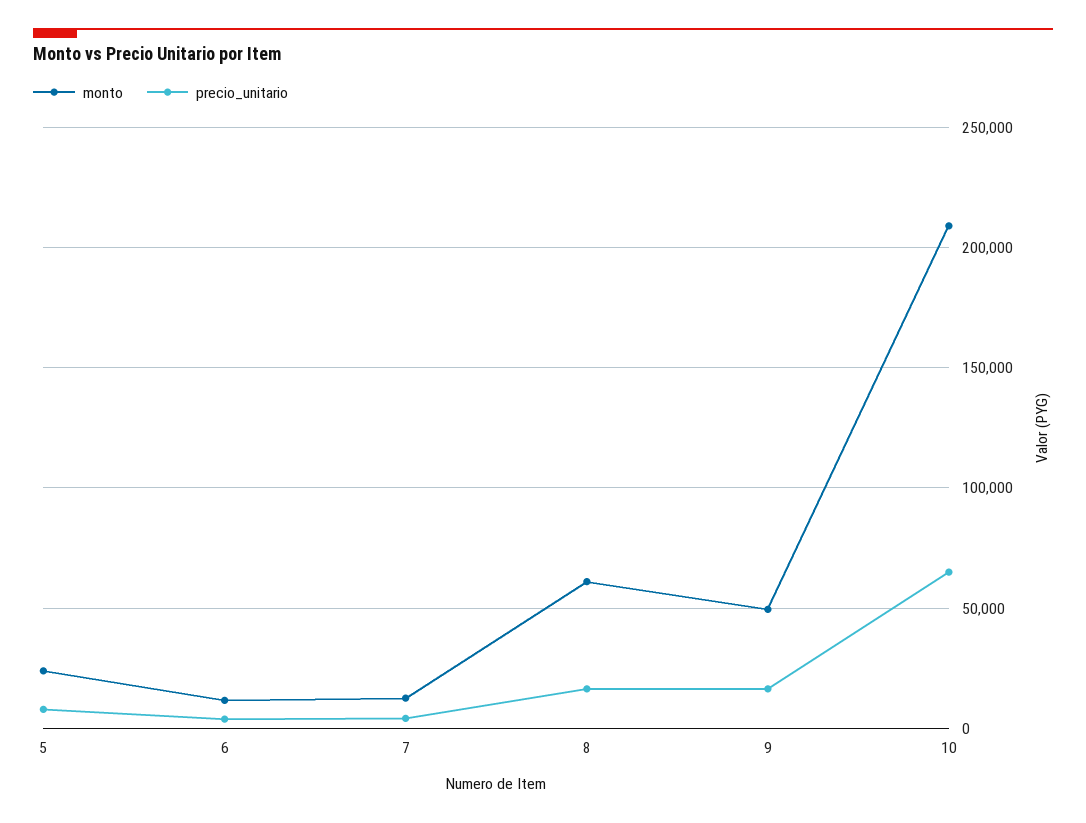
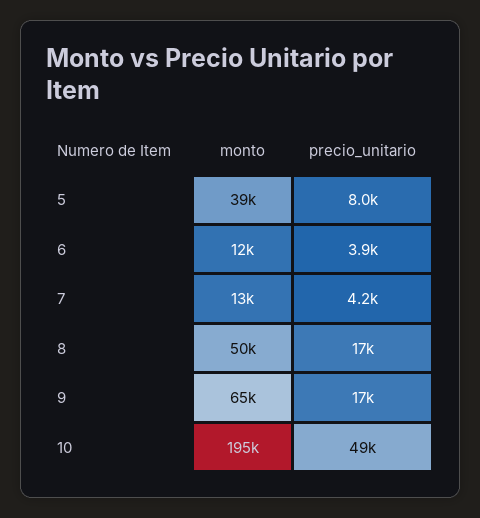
monto, 5: 25000 -> 39000
monto, 8: 60000 -> 50000
monto, 9: 50000 -> 65000
monto, 10: 210000 -> 195000
precio_unitario, 10: 65000 -> 49000

